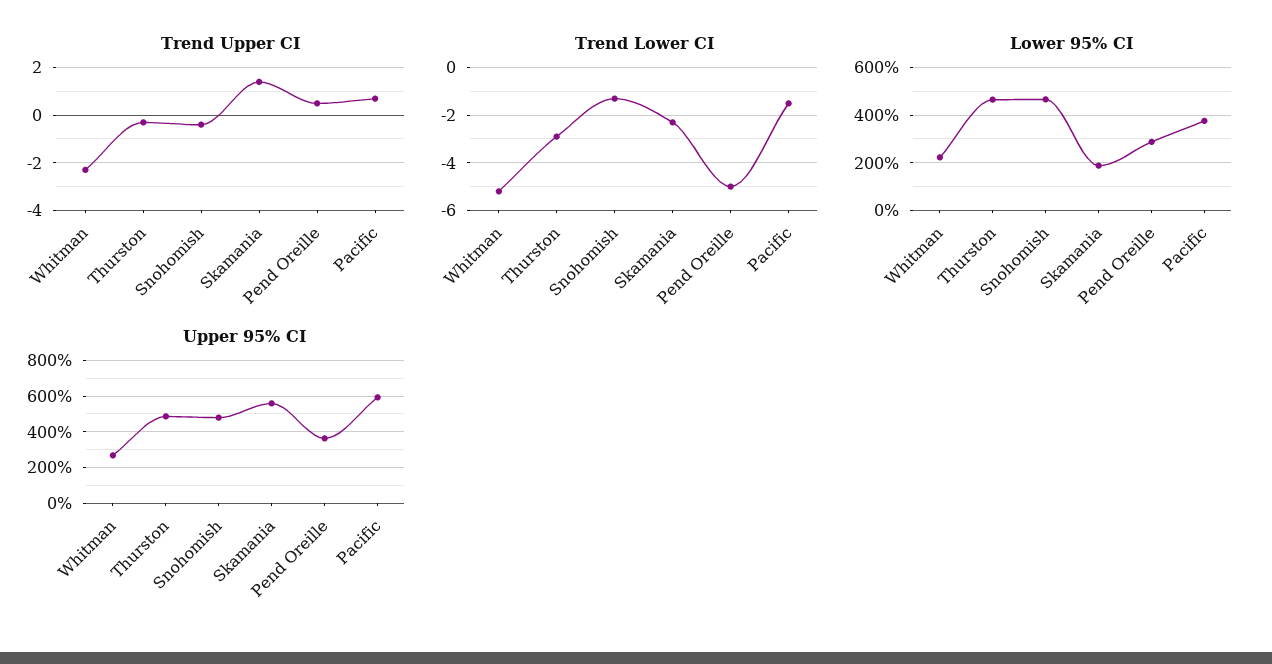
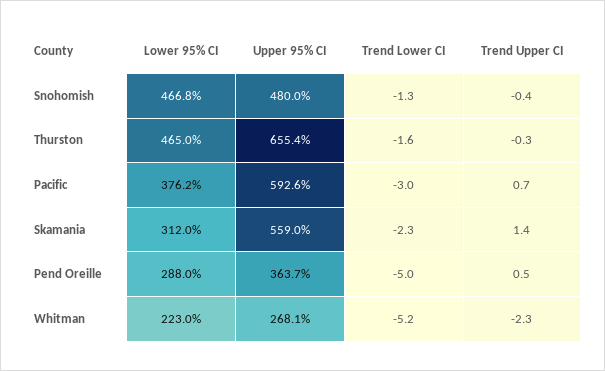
Trend Lower CI, Thurston: -3 -> -1.6
Trend Lower CI, Pacific: -1.5 -> -3
Lower 95% CI, Skamania: 200 -> 312
Upper 95% CI, Thurston: 500 -> 655.4

